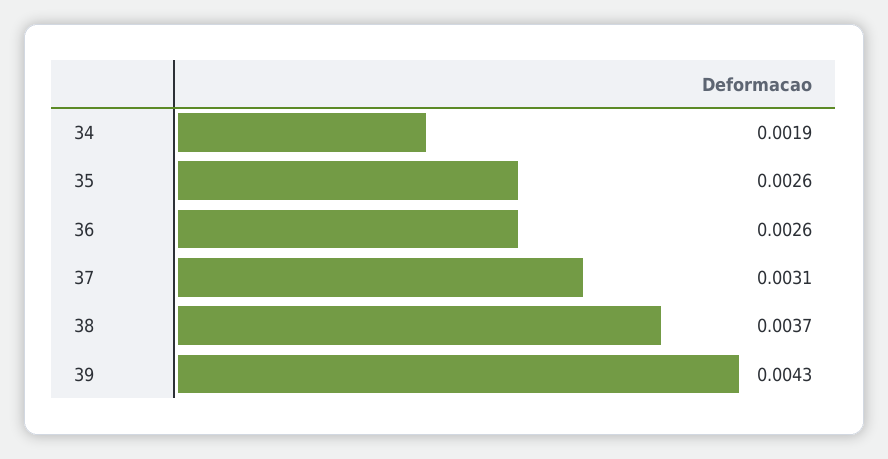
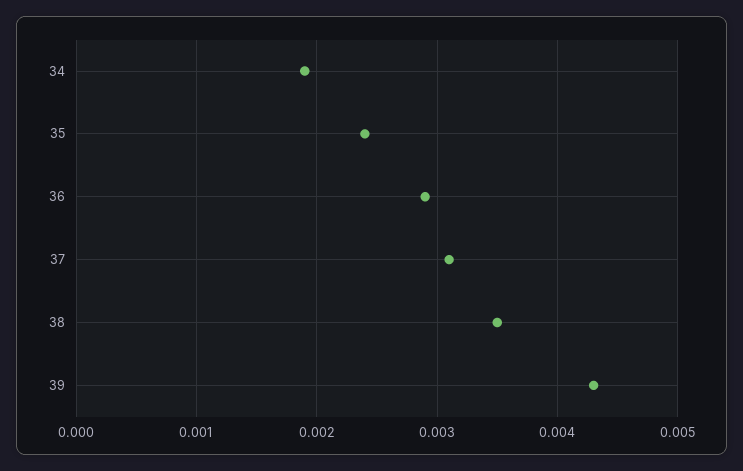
35: 0.0026 -> 0.0024
36: 0.0026 -> 0.0029
38: 0.0037 -> 0.0035

